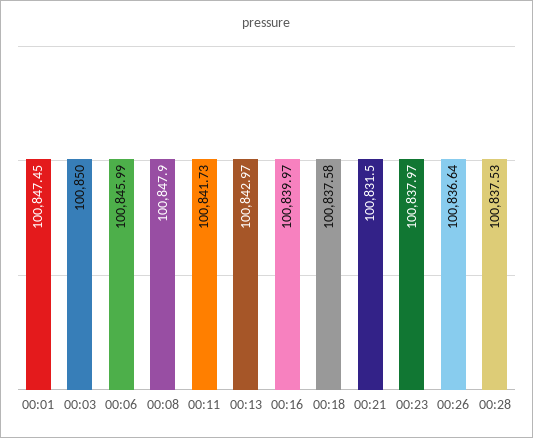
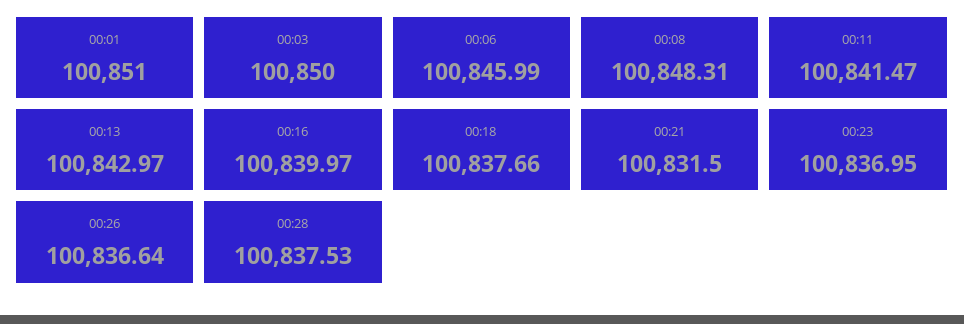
00:01: 100847.45 -> 100851
00:08: 100847.9 -> 100848.31
00:11: 100841.73 -> 100841.47
00:18: 100837.58 -> 100837.66
00:23: 100837.97 -> 100836.95

